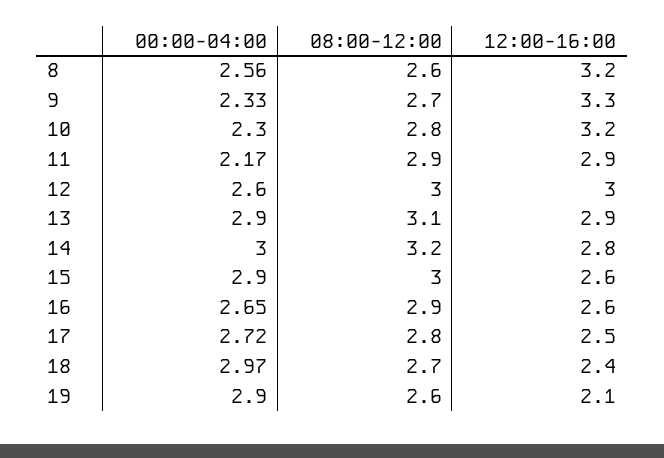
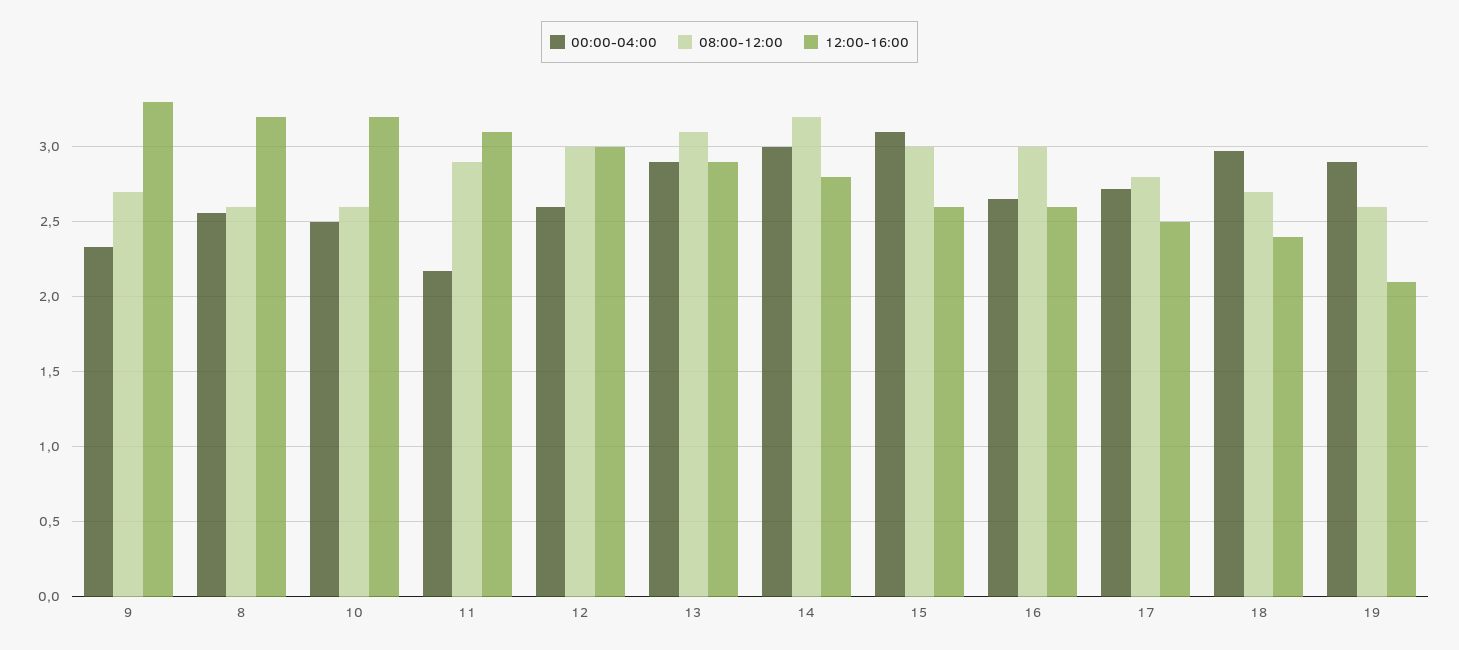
00:00-04:00, 10: 2.3 -> 2.5
08:00-12:00, 10: 2.8 -> 2.6
12:00-16:00, 11: 2.9 -> 3.1
00:00-04:00, 15: 2.9 -> 3.1
08:00-12:00, 16: 2.9 -> 3

